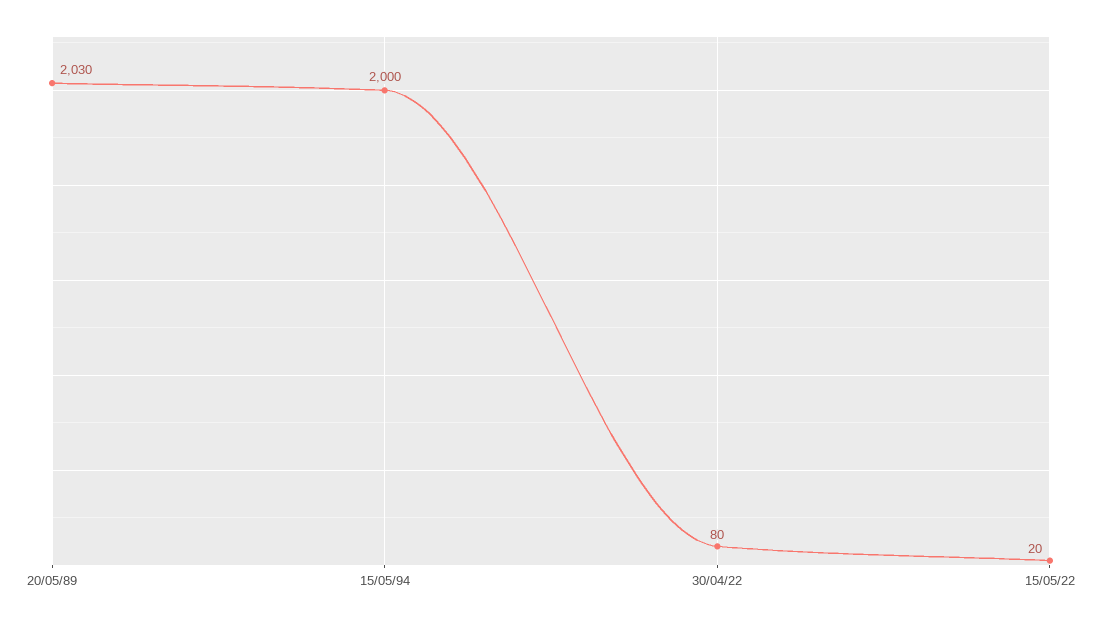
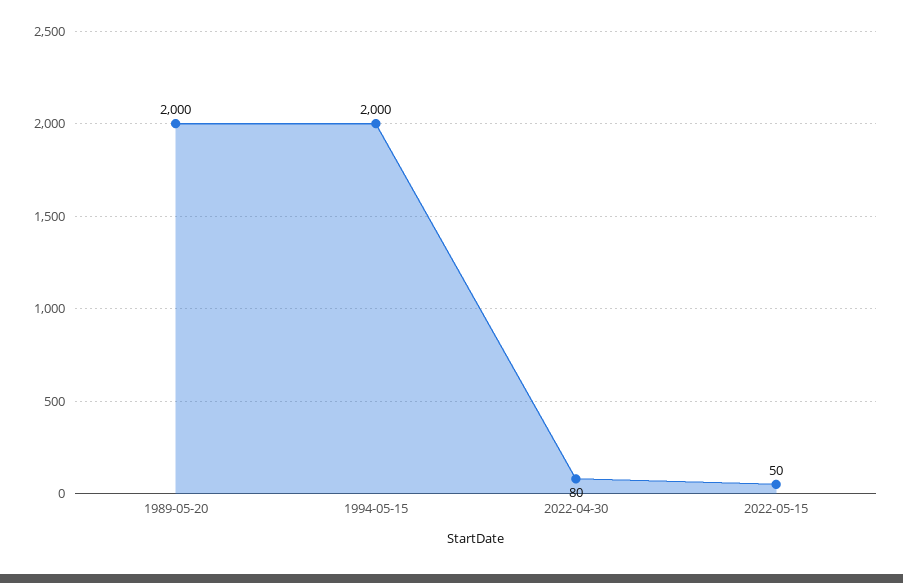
20/05/89: 2030 -> 2000
15/05/22: 20 -> 50

